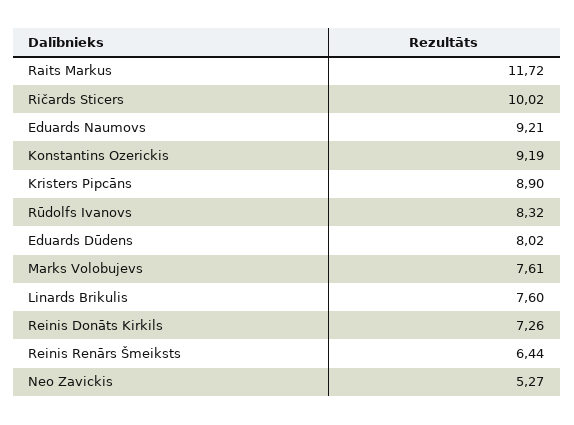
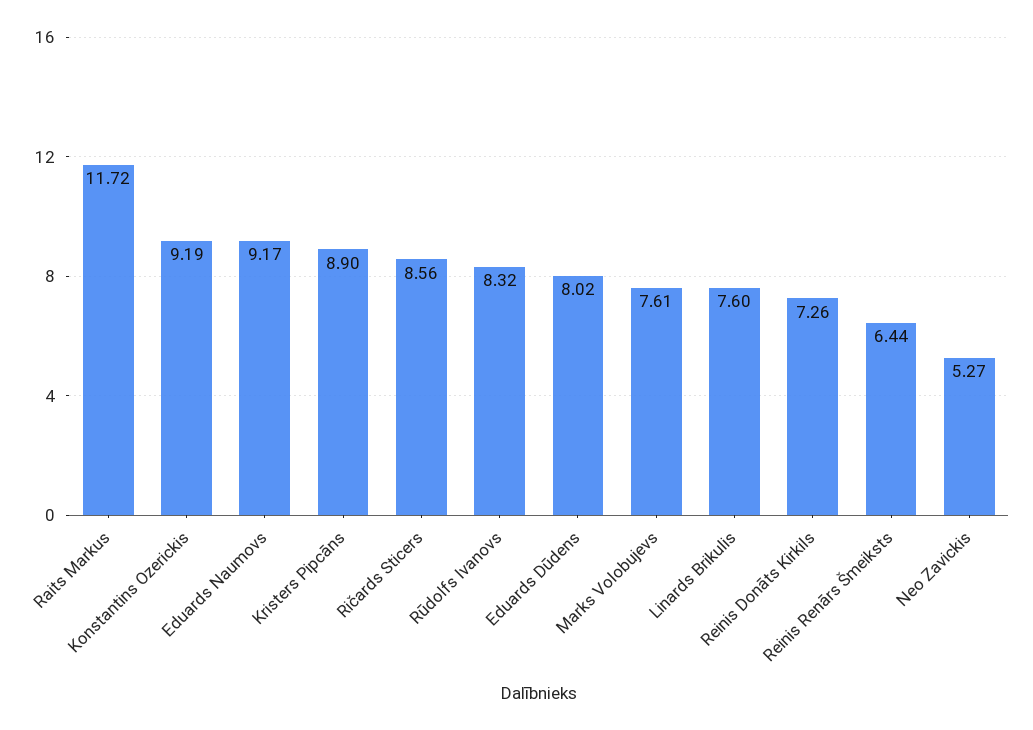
Ričards Sticers: 10.02 -> 8.56
Eduards Naumovs: 9.21 -> 9.17

